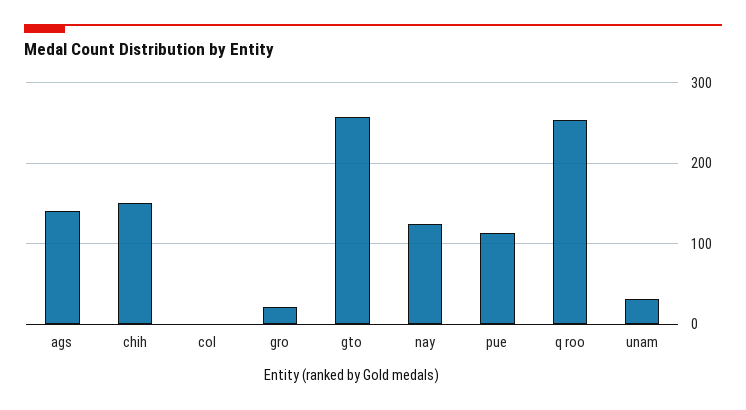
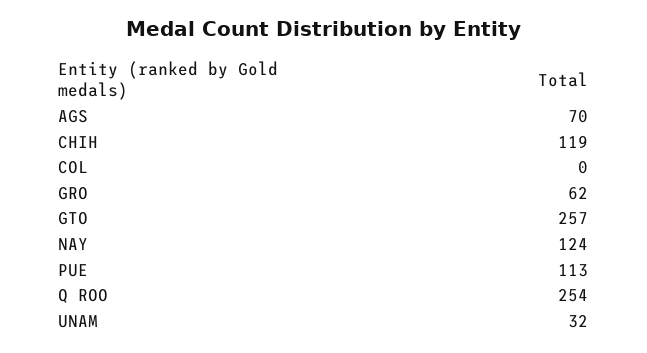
ags: 140 -> 70
chih: 150 -> 119
gro: 20 -> 62

